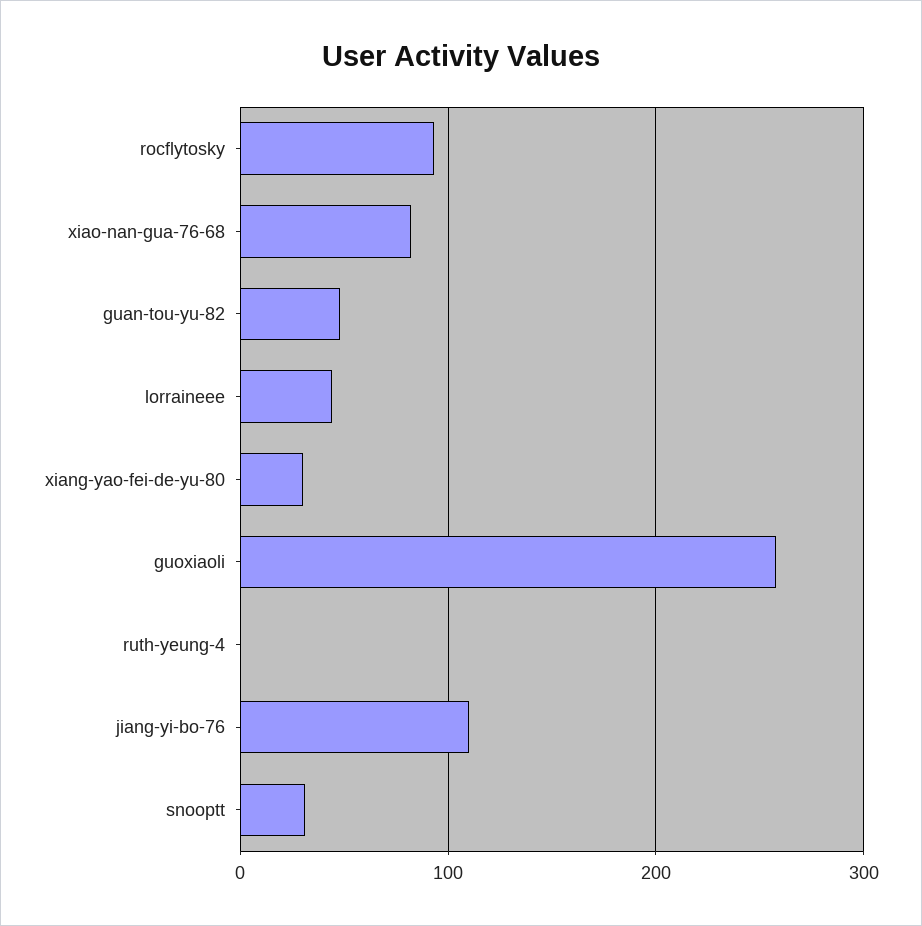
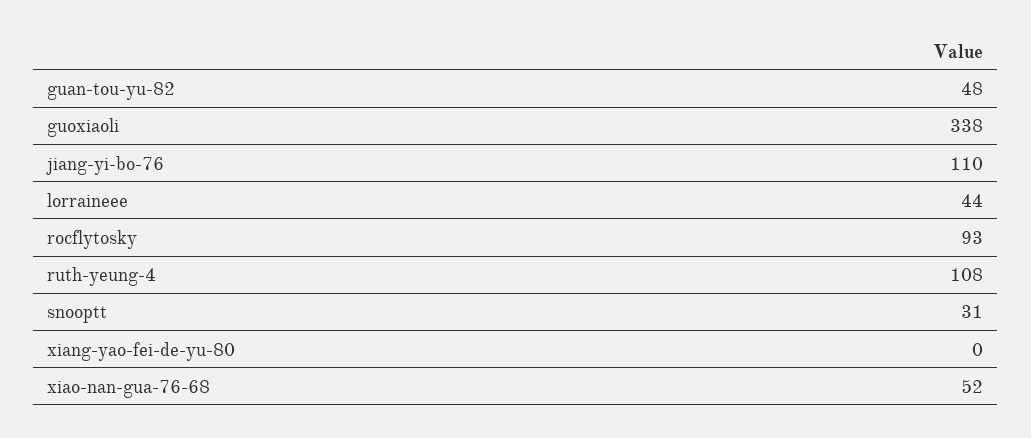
xiao-nan-gua-76-68: 80 -> 52
xiang-yao-fei-de-yu-80: 30 -> 0
guoxiaoli: 260 -> 338
ruth-yeung-4: 0 -> 108

